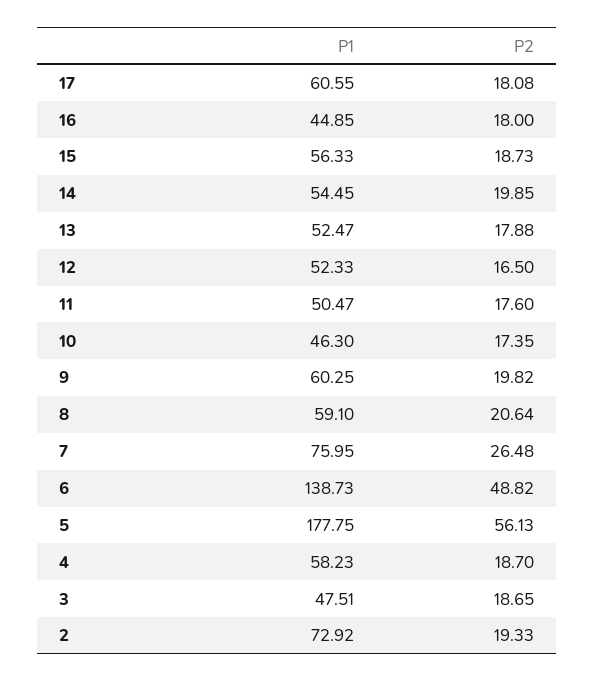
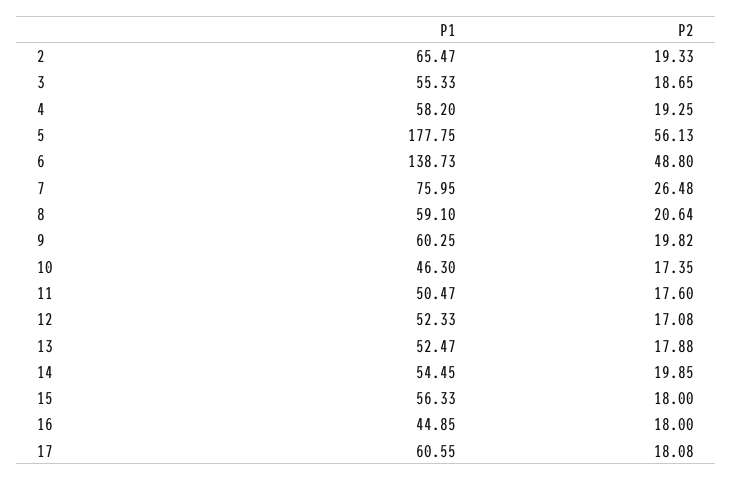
P2, 15: 18.73 -> 18
P2, 12: 16.5 -> 17.08
P2, 6: 48.82 -> 48.8
P1, 4: 58.23 -> 58.2
P2, 4: 18.7 -> 19.25
P1, 3: 47.51 -> 55.33
P1, 2: 72.92 -> 65.47

